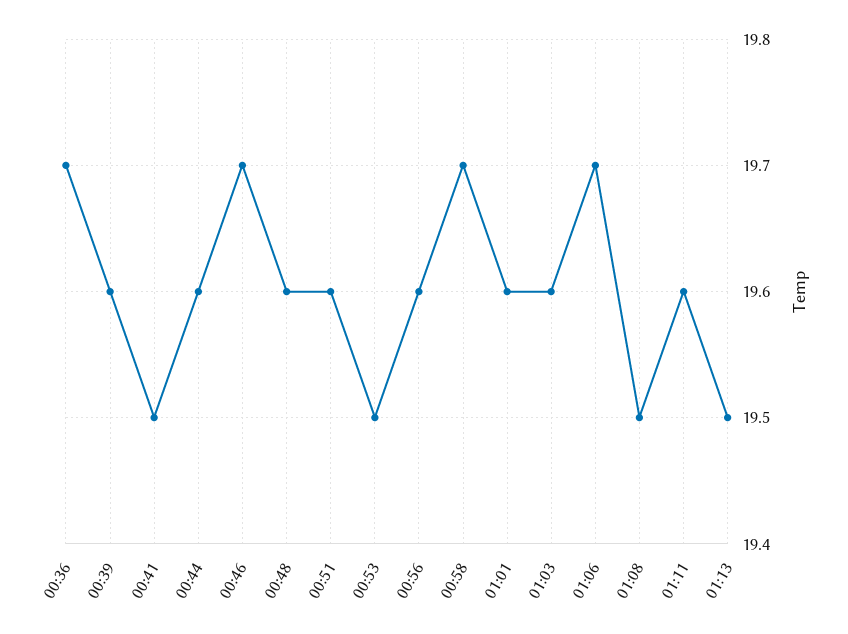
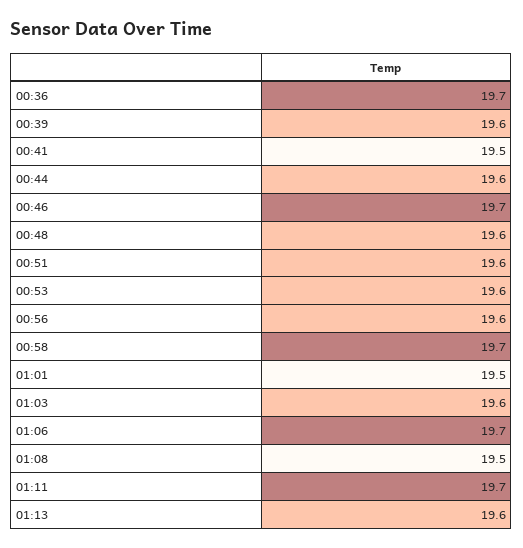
00:53: 19.5 -> 19.6
01:01: 19.6 -> 19.5
01:11: 19.6 -> 19.7
01:13: 19.5 -> 19.6

